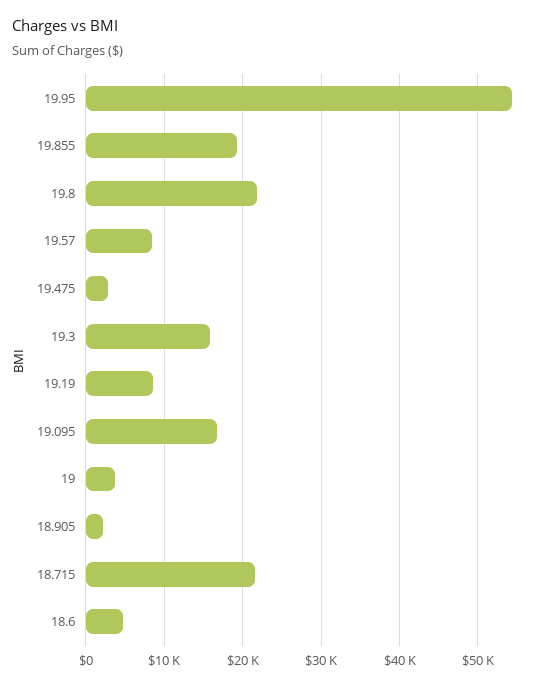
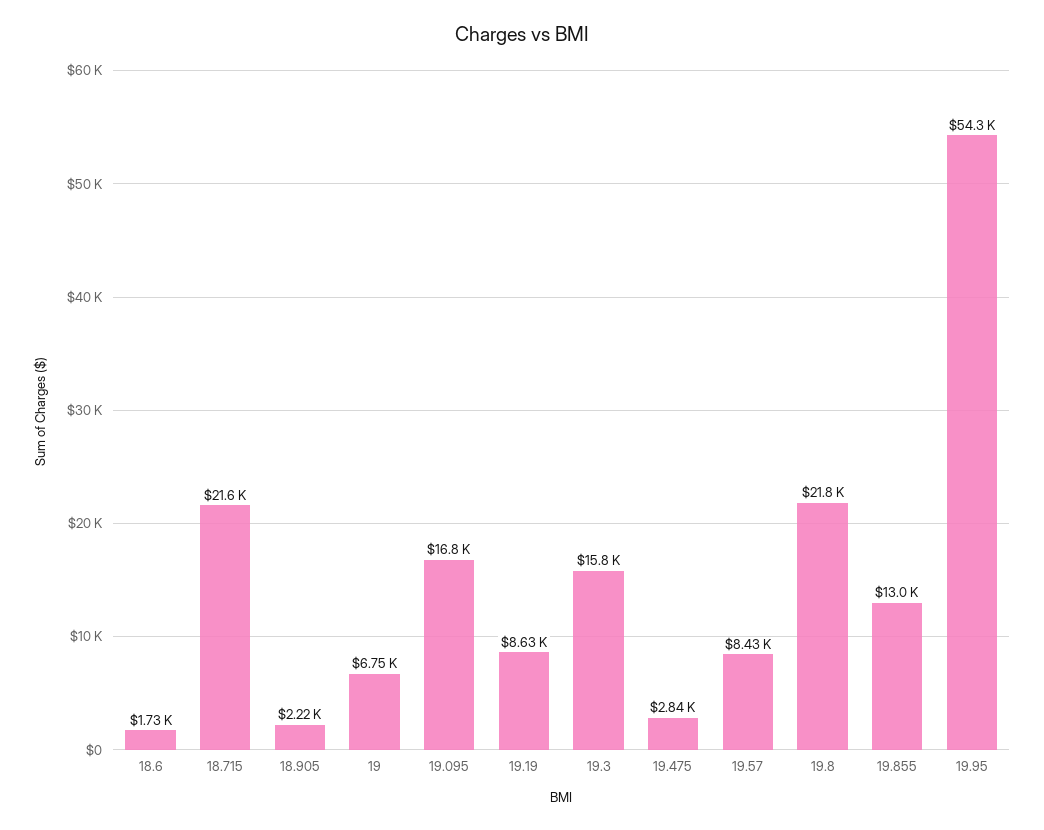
19.855: 19000 -> 13000
19: 4000 -> 6750
18.6: 5000 -> 1730

